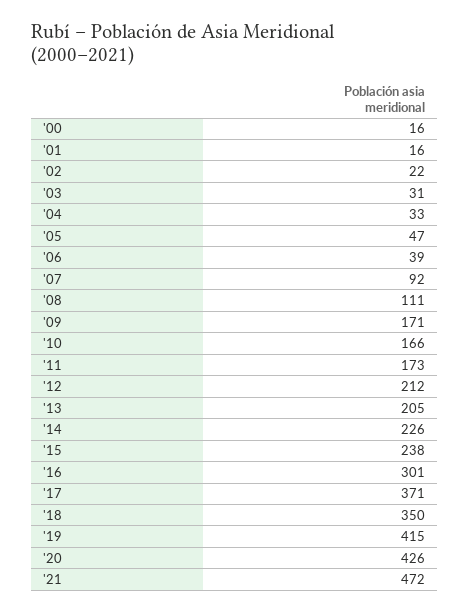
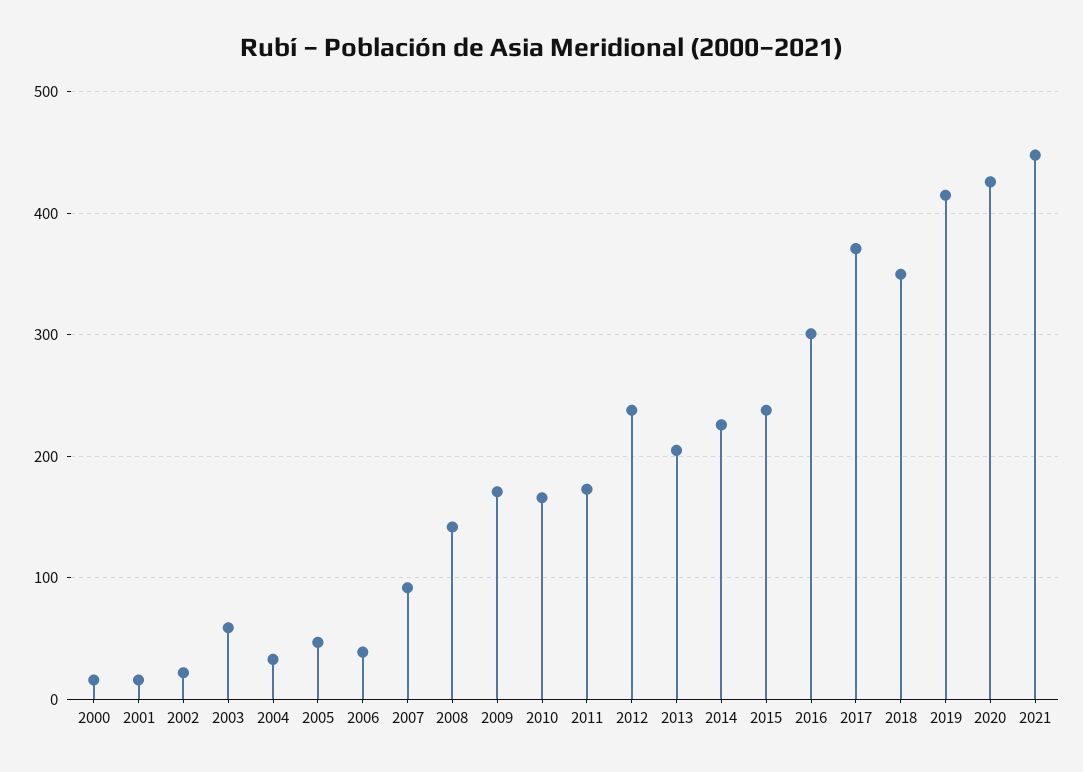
'03: 31 -> 60
'08: 111 -> 140
'12: 212 -> 240
'21: 472 -> 450

